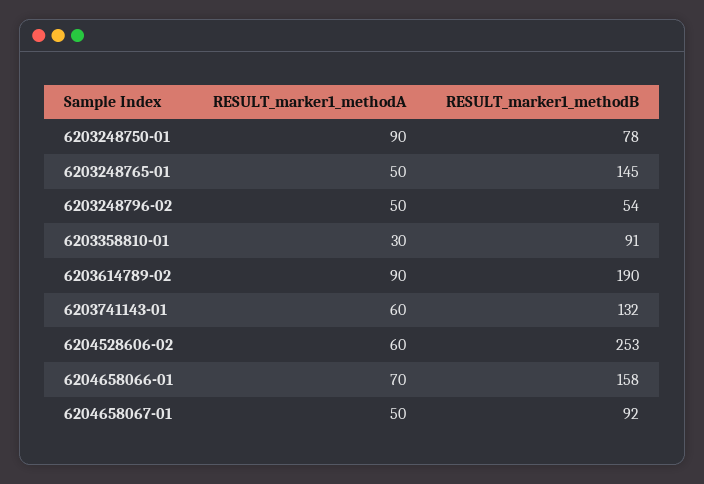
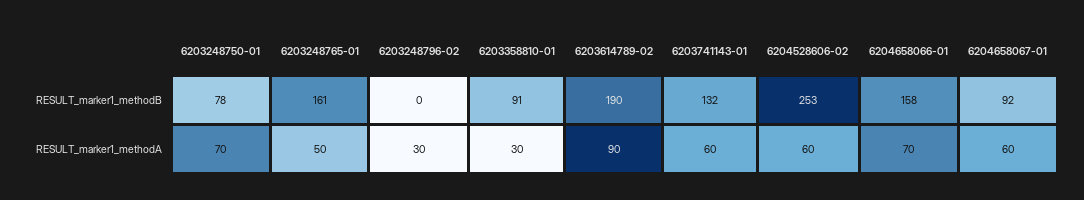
RESULT_marker1_methodA, 6203248750-01: 90 -> 70
RESULT_marker1_methodB, 6203248765-01: 145 -> 161
RESULT_marker1_methodA, 6203248796-02: 50 -> 30
RESULT_marker1_methodB, 6203248796-02: 54 -> 0
RESULT_marker1_methodA, 6204658067-01: 50 -> 60

